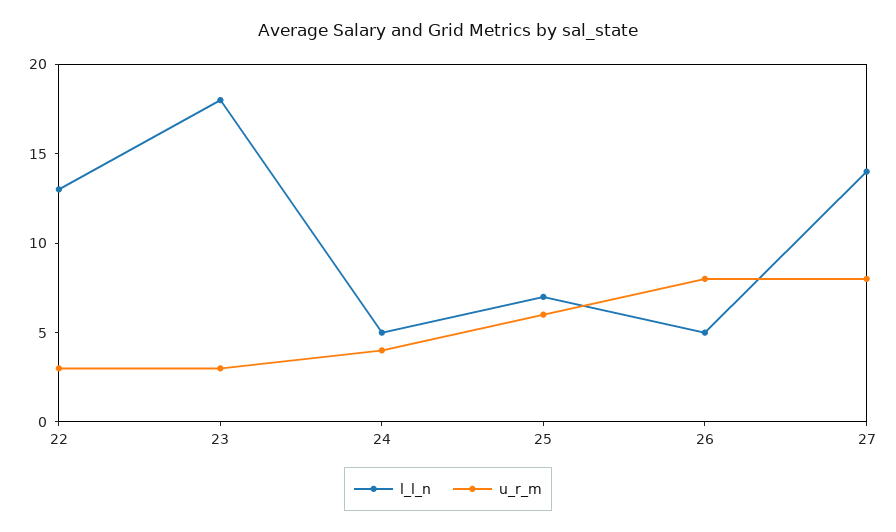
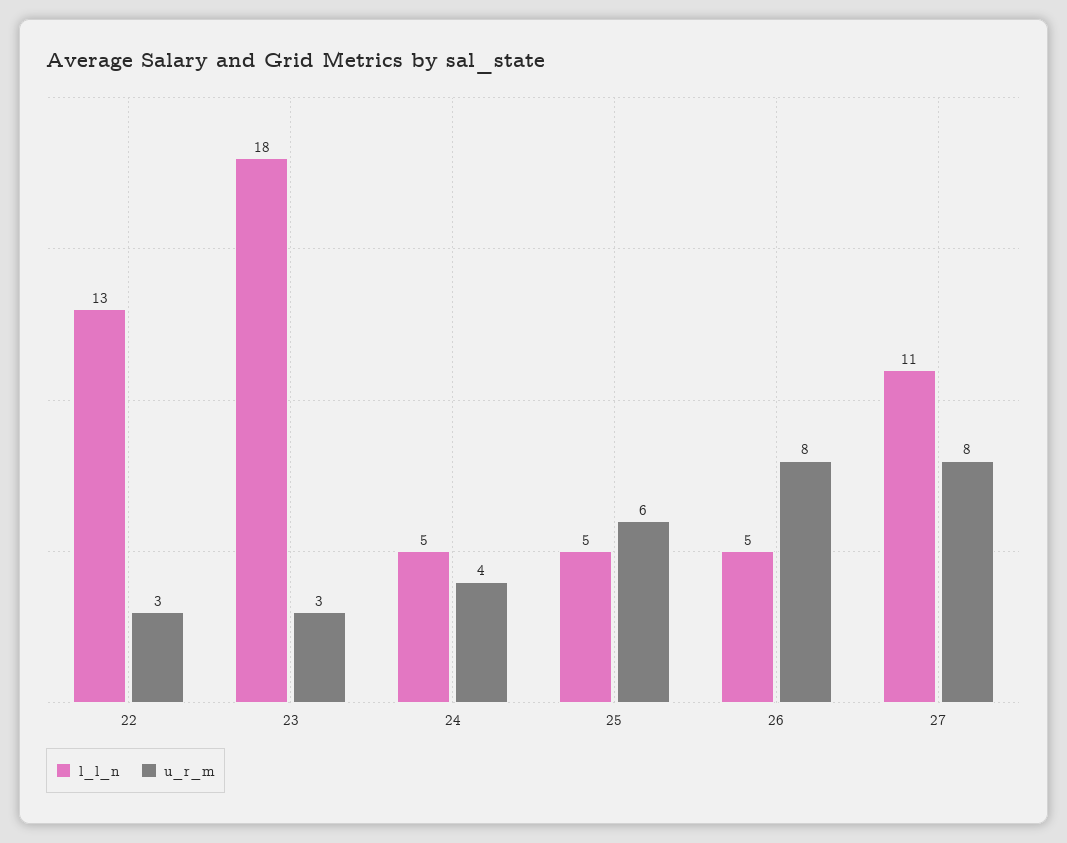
l_l_n, 25: 7 -> 5
l_l_n, 27: 14 -> 11

